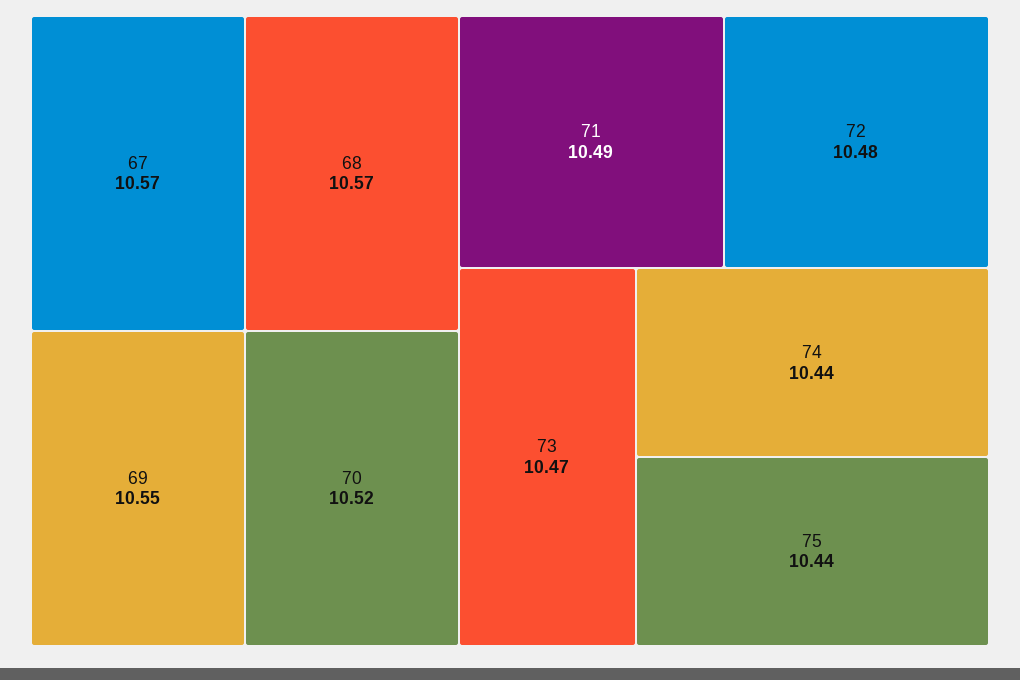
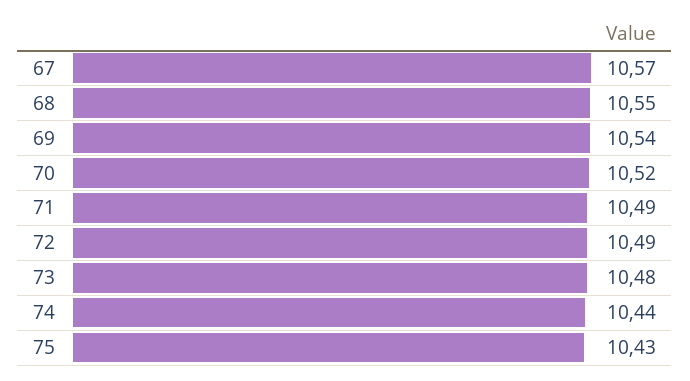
68: 10.57 -> 10.55
69: 10.55 -> 10.54
72: 10.48 -> 10.49
73: 10.47 -> 10.48
75: 10.44 -> 10.43

